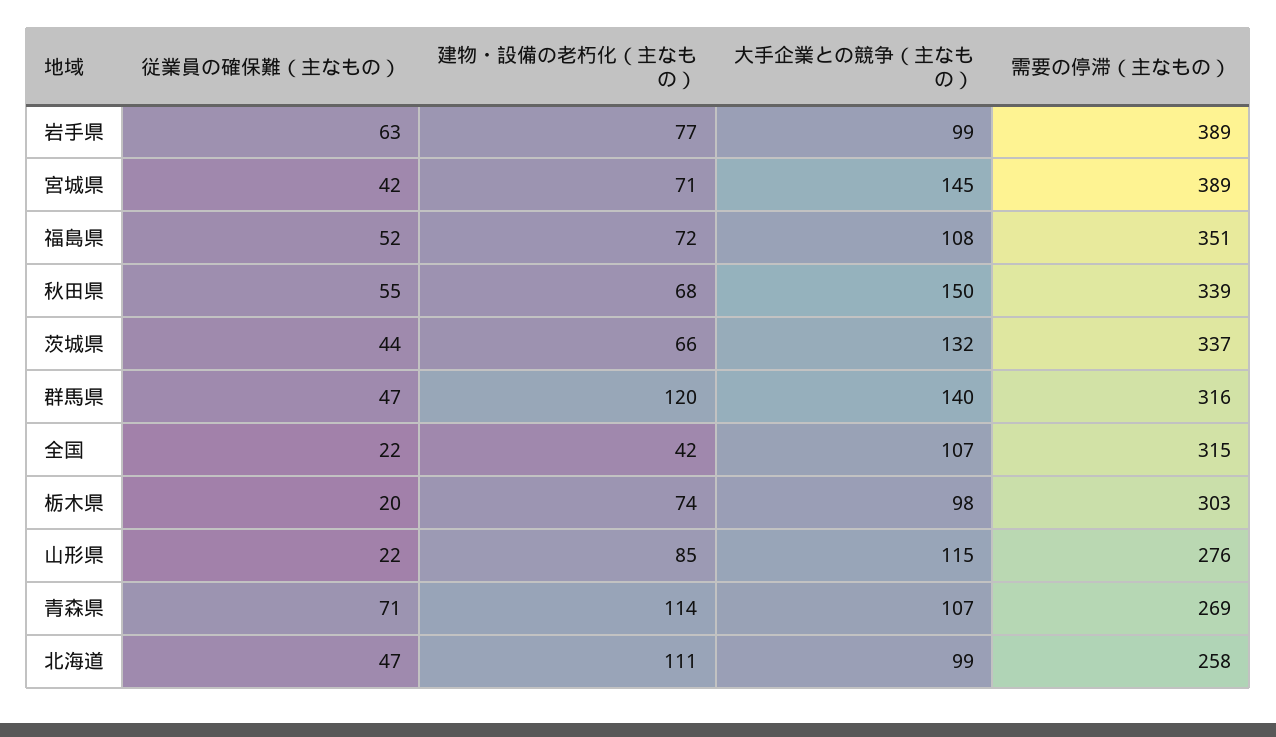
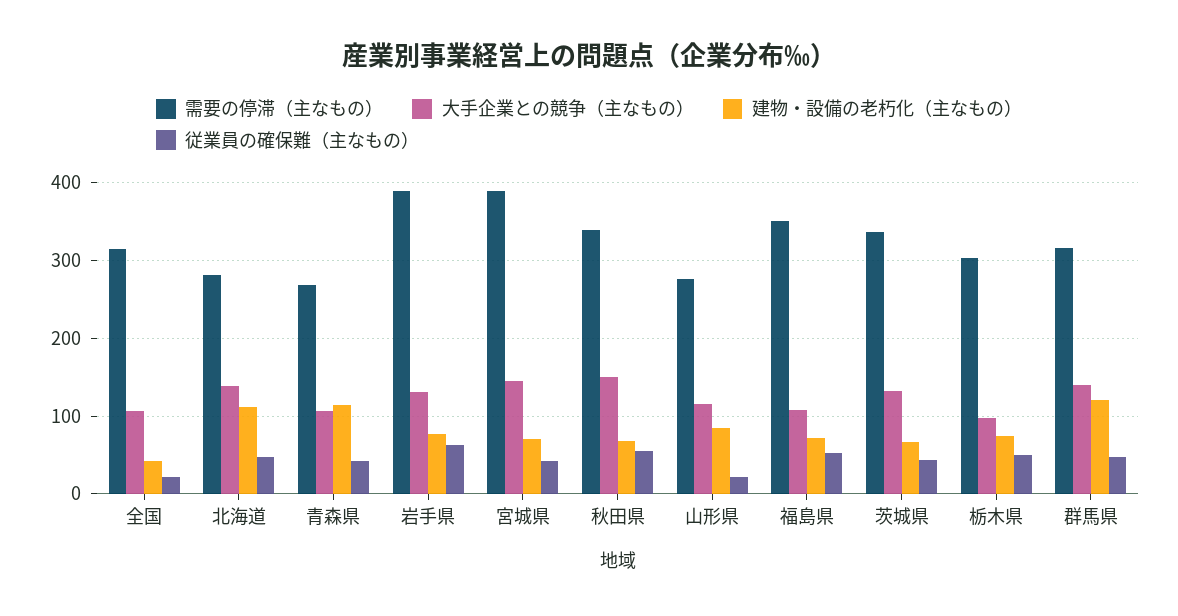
大手企業との競争（主なもの）, 岩手県: 99 -> 130
従業員の確保難（主なもの）, 栃木県: 20 -> 50
従業員の確保難（主なもの）, 青森県: 71 -> 40
大手企業との競争（主なもの）, 北海道: 99 -> 140
需要の停滞（主なもの）, 北海道: 258 -> 280

